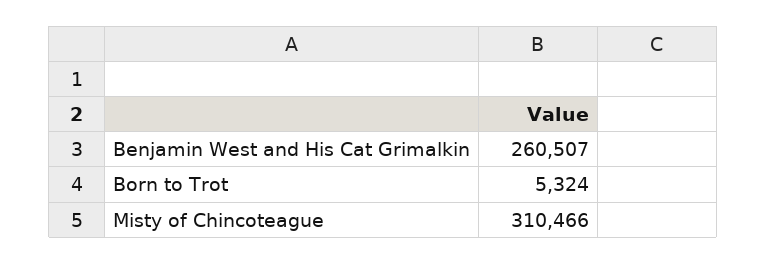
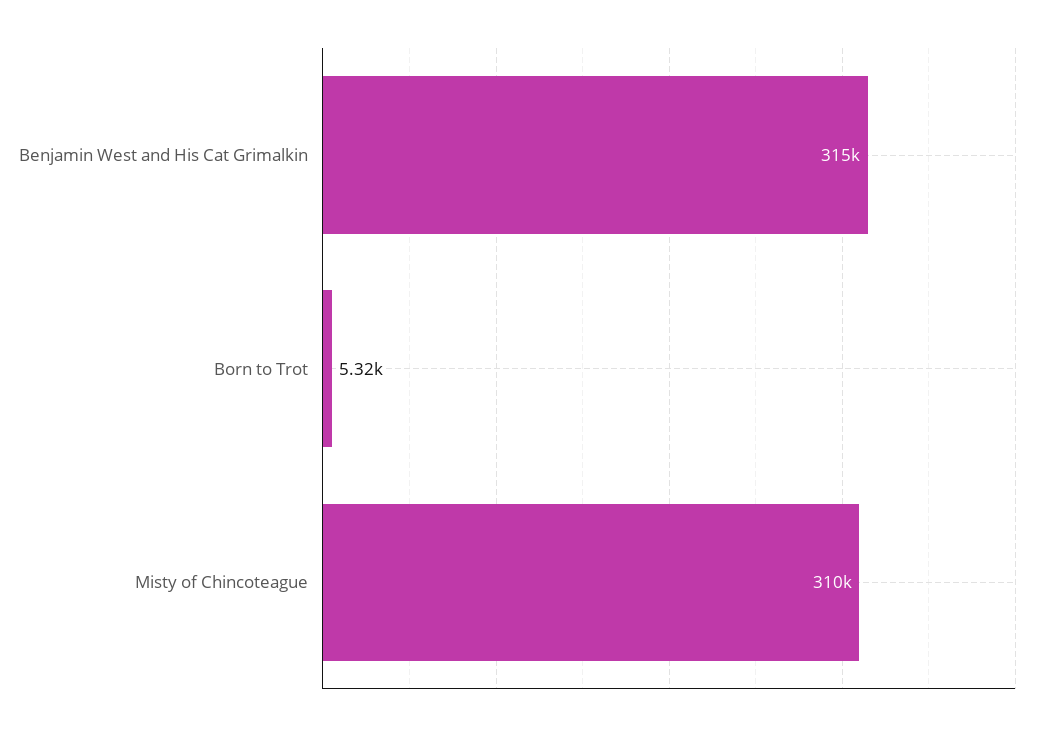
Benjamin West and His Cat Grimalkin: 260507 -> 315000

